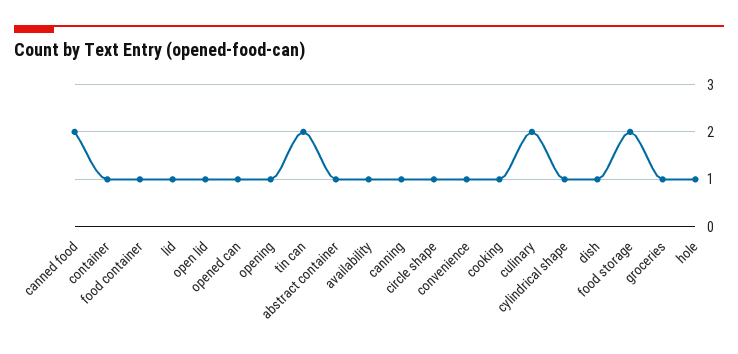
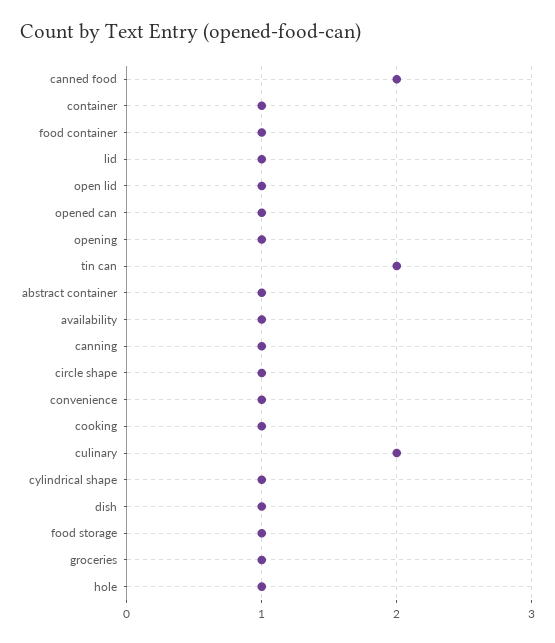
food storage: 2 -> 1

